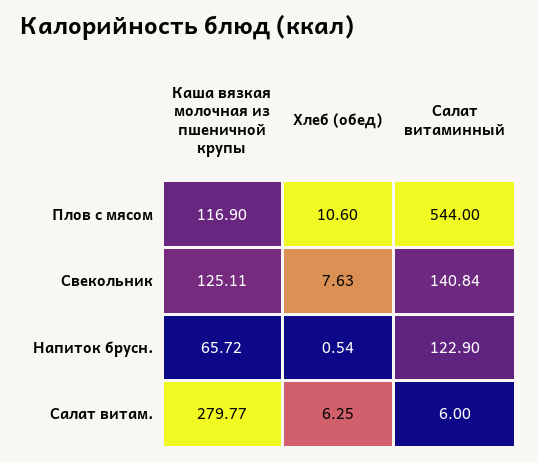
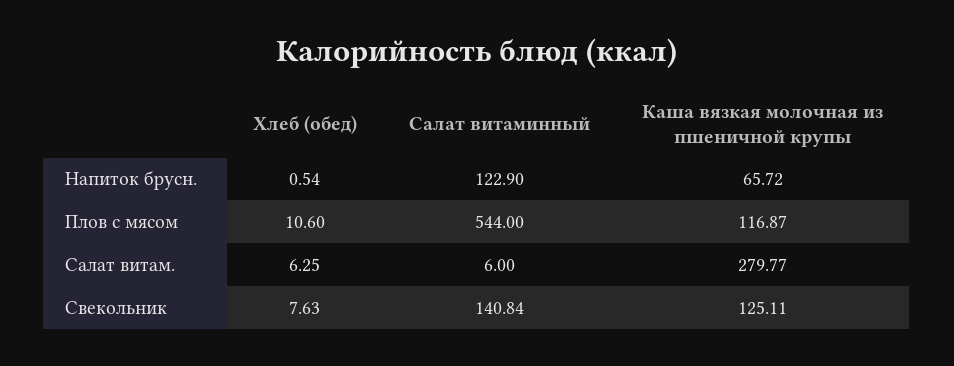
Каша вязкая молочная из пшеничной крупы, Плов с мясом: 116.9 -> 116.87

